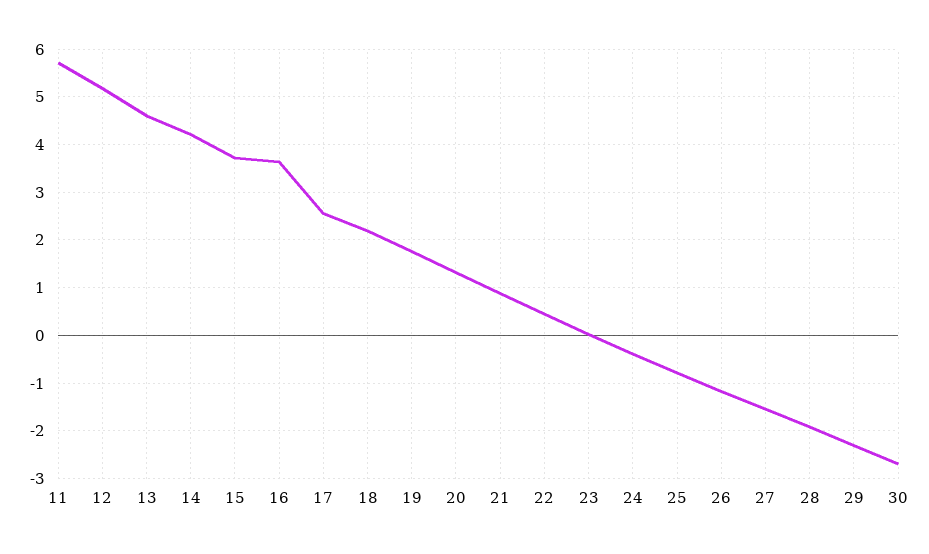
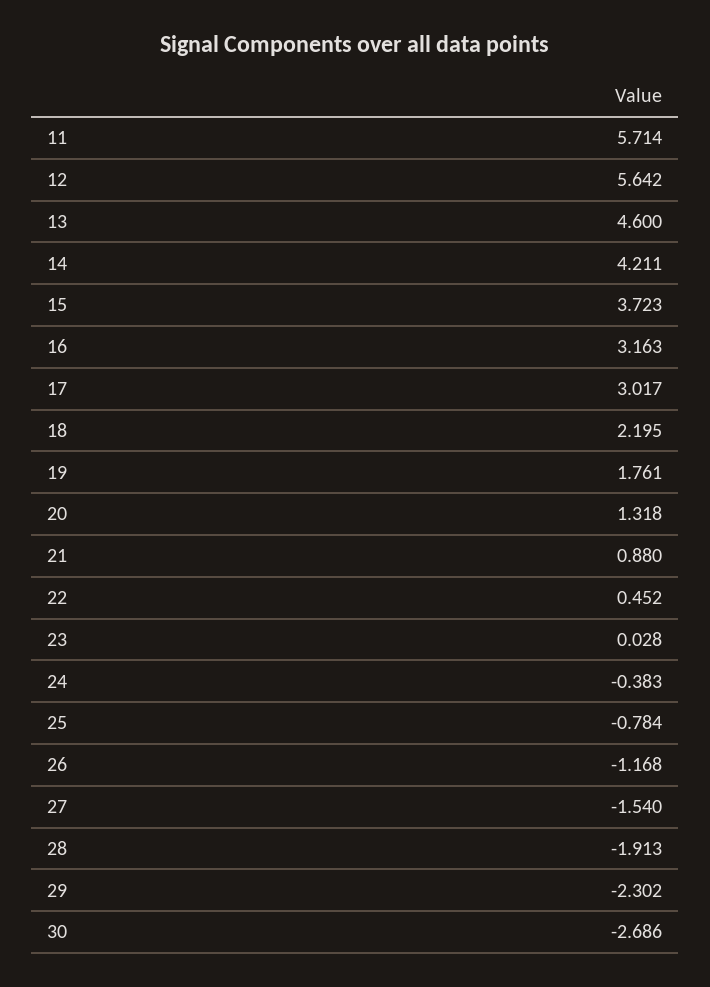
12: 5.2 -> 5.642
16: 3.6 -> 3.163
17: 2.6 -> 3.017

